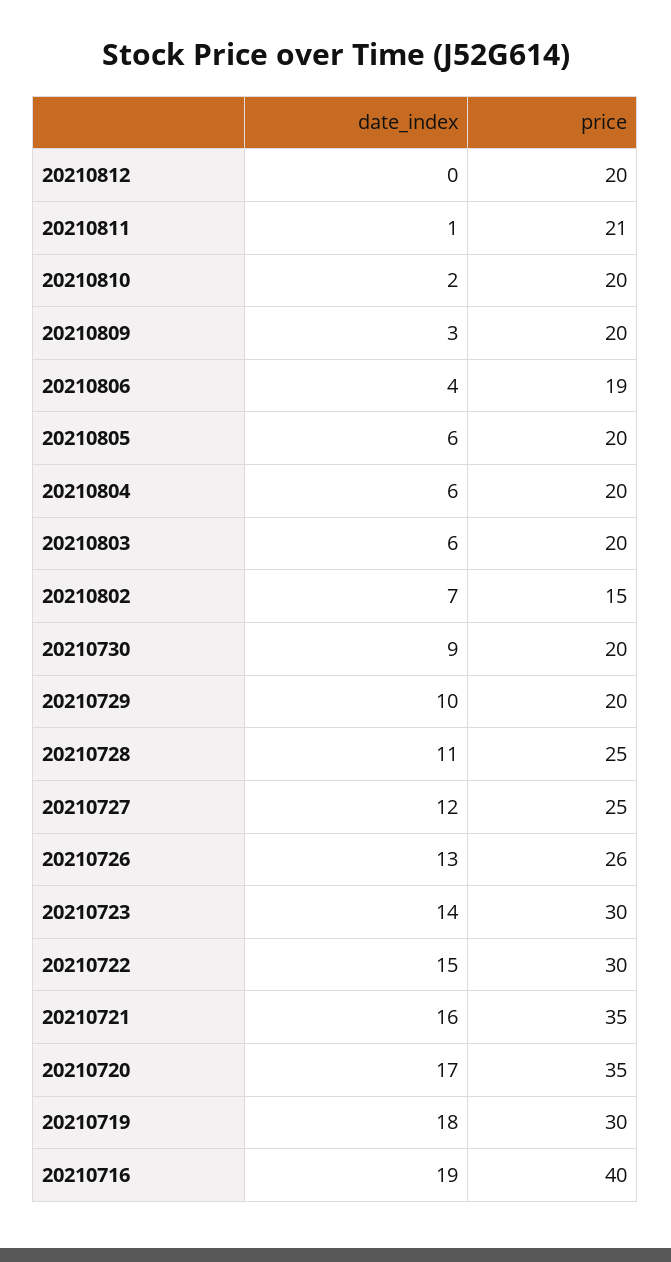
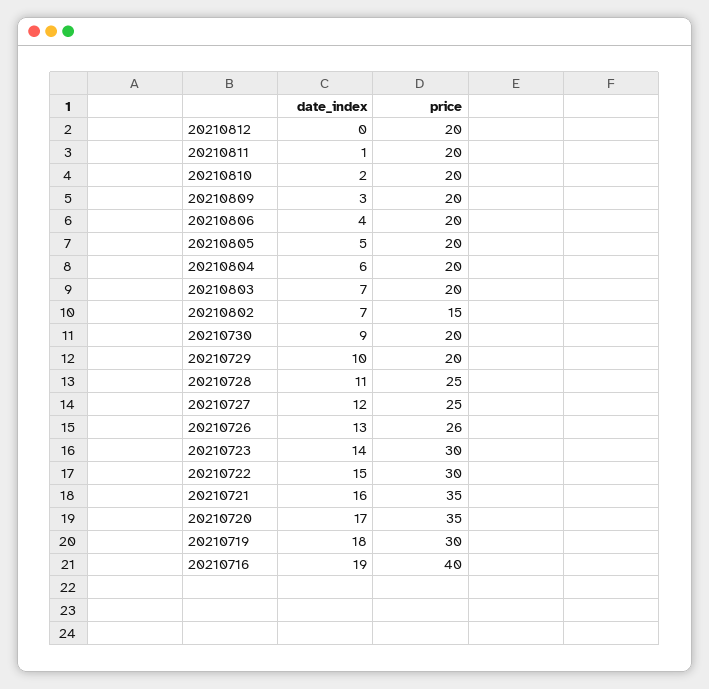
price, 20210811: 21 -> 20
price, 20210806: 19 -> 20
date_index, 20210805: 6 -> 5
date_index, 20210803: 6 -> 7

